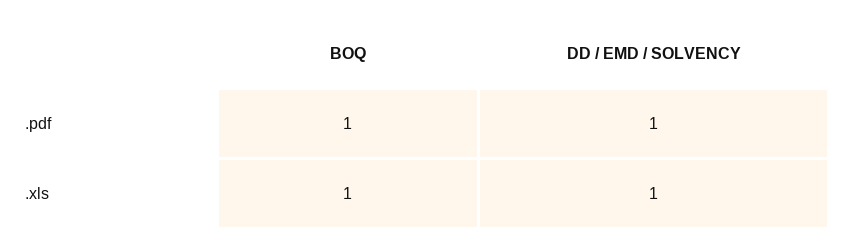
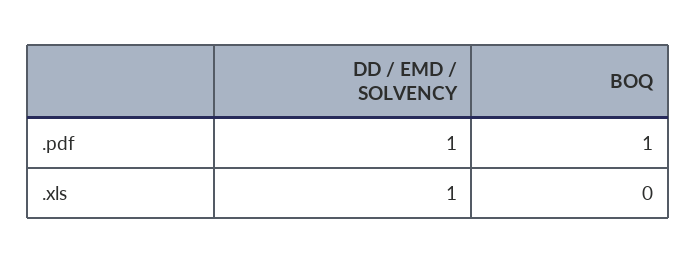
BOQ, .xls: 1 -> 0

